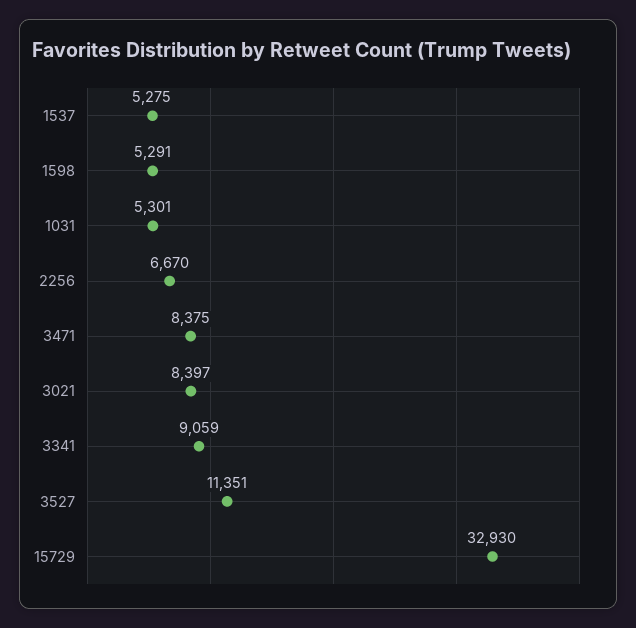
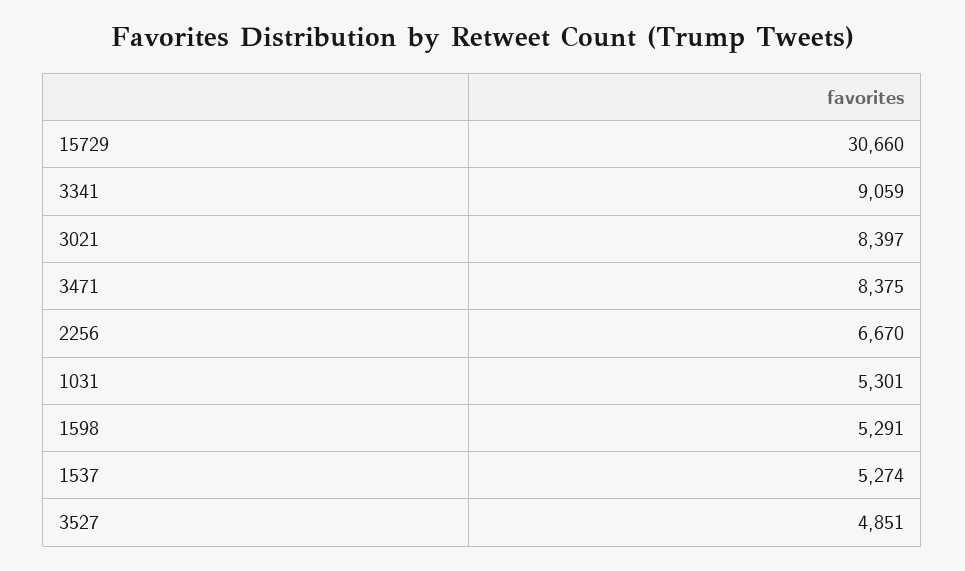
1537: 5275 -> 5274
3527: 11351 -> 4851
15729: 32930 -> 30660

